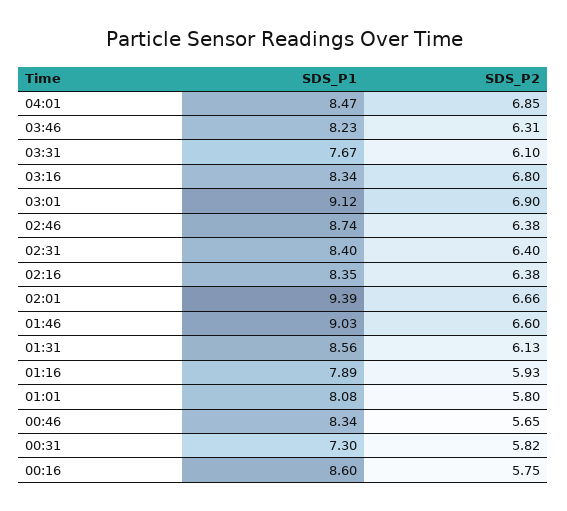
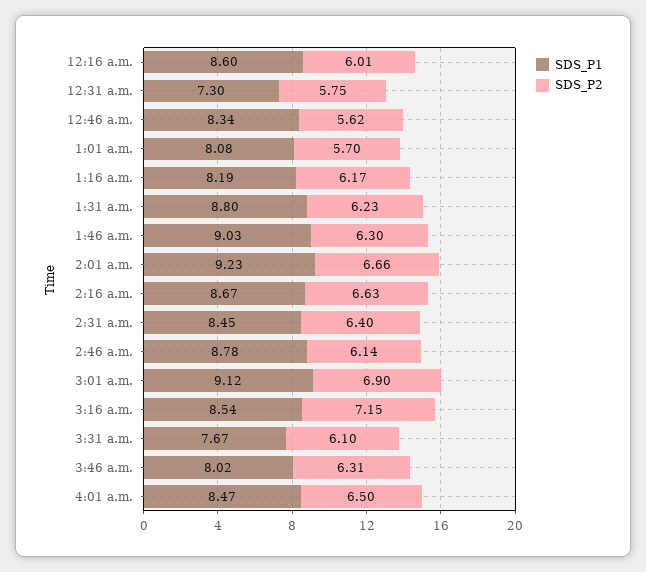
SDS_P2, 04:01: 6.85 -> 6.5
SDS_P1, 03:46: 8.23 -> 8.02
SDS_P1, 03:16: 8.34 -> 8.54
SDS_P2, 03:16: 6.8 -> 7.15
SDS_P1, 02:46: 8.74 -> 8.78
SDS_P2, 02:46: 6.38 -> 6.14
SDS_P1, 02:31: 8.4 -> 8.45
SDS_P1, 02:16: 8.35 -> 8.67
SDS_P2, 02:16: 6.38 -> 6.63
SDS_P1, 02:01: 9.39 -> 9.23
SDS_P2, 01:46: 6.6 -> 6.3
SDS_P1, 01:31: 8.56 -> 8.8
SDS_P2, 01:31: 6.13 -> 6.23
SDS_P1, 01:16: 7.89 -> 8.19
SDS_P2, 01:16: 5.93 -> 6.17
SDS_P2, 01:01: 5.8 -> 5.7
SDS_P2, 00:46: 5.65 -> 5.62
SDS_P2, 00:31: 5.82 -> 5.75
SDS_P2, 00:16: 5.75 -> 6.01

